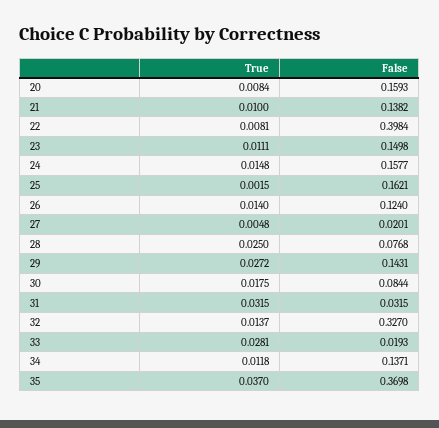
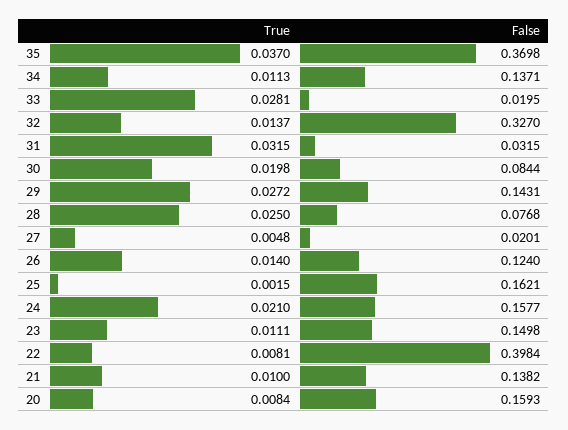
True, 24: 0.0148 -> 0.021
True, 30: 0.0175 -> 0.0198
False, 33: 0.0193 -> 0.0195
True, 34: 0.0118 -> 0.0113

